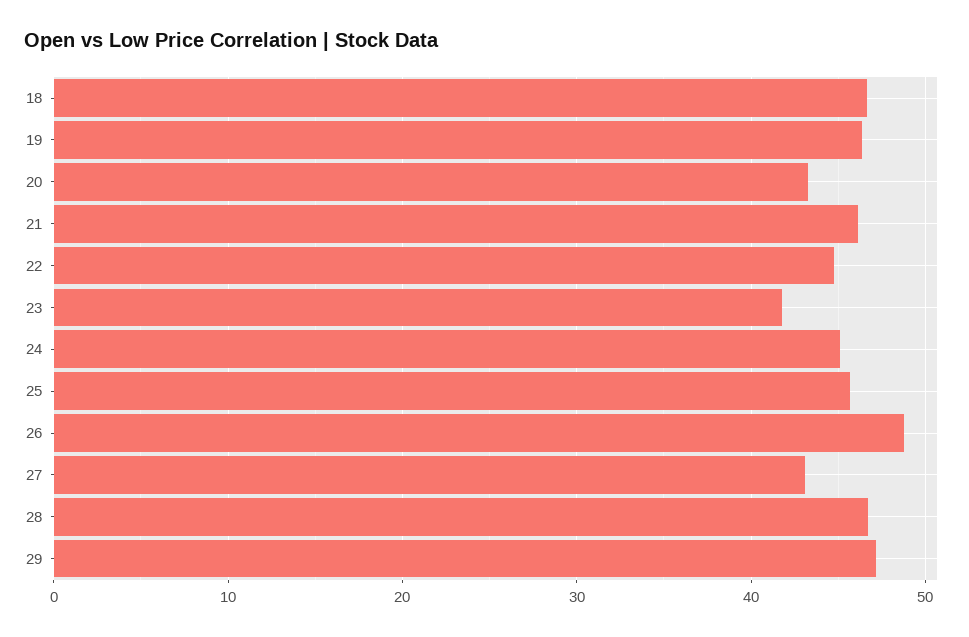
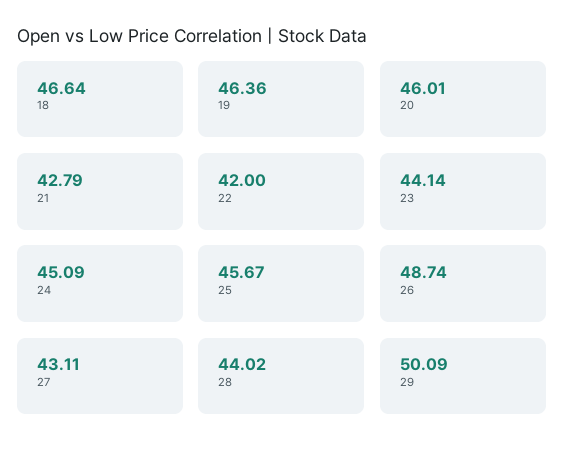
20: 43 -> 46.01
21: 46 -> 42.79
22: 45 -> 42
23: 42 -> 44.14
28: 47 -> 44.02
29: 47 -> 50.09

